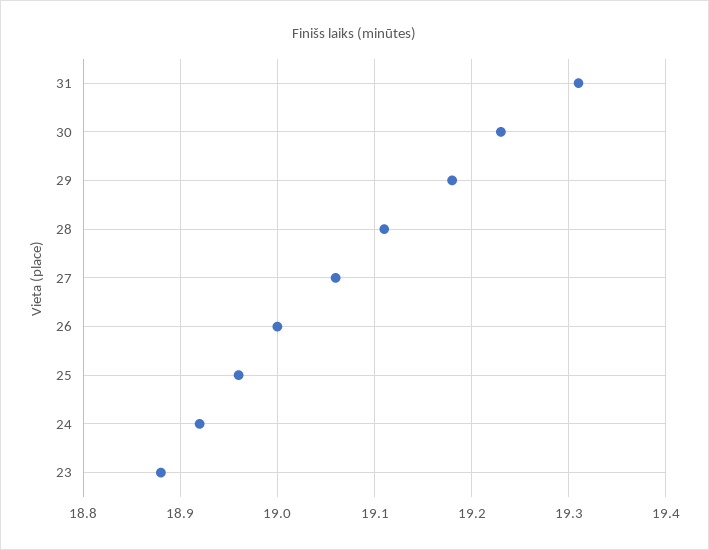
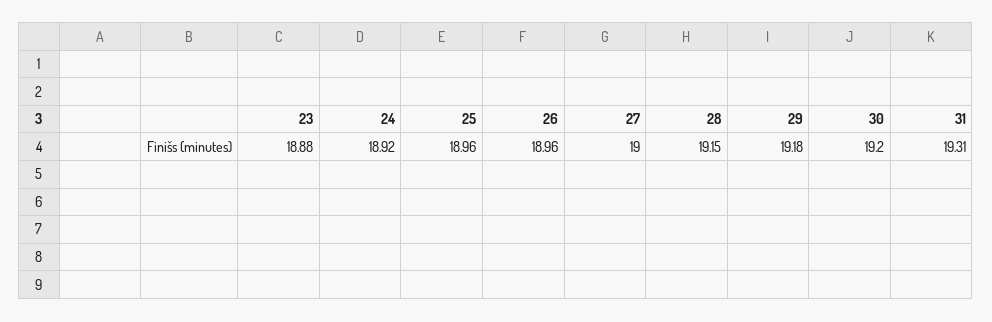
30: 19.23 -> 19.2
28: 19.11 -> 19.15
27: 19.06 -> 19
26: 19 -> 18.96

